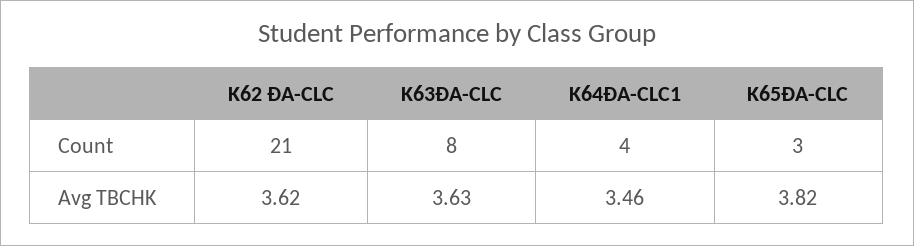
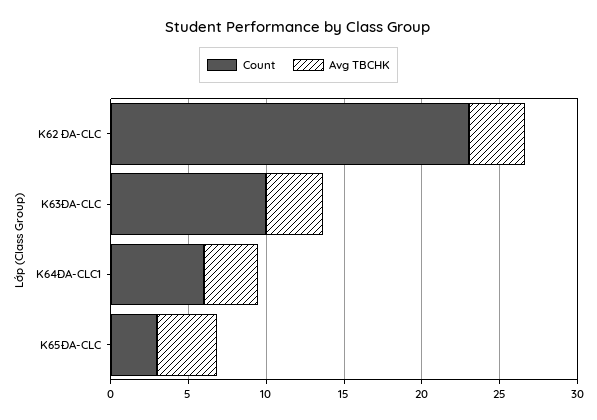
Count, K62 ĐA-CLC: 21 -> 23
Count, K63ĐA-CLC: 8 -> 10
Count, K64ĐA-CLC1: 4 -> 6

